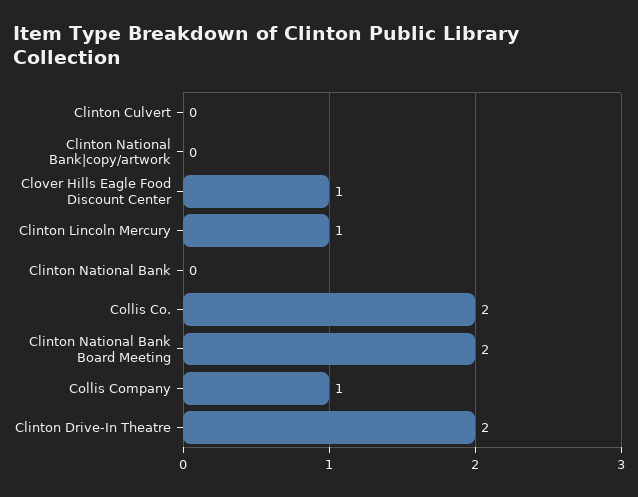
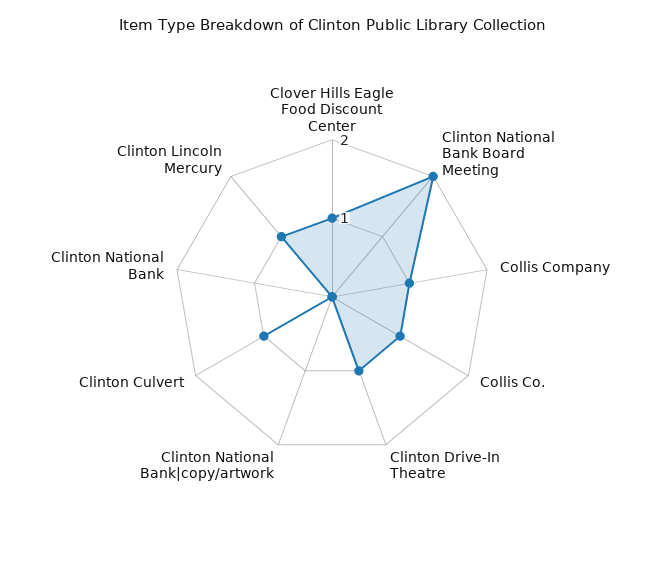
Clinton Culvert: 0 -> 1
Collis Co.: 2 -> 1
Clinton Drive-In Theatre: 2 -> 1

